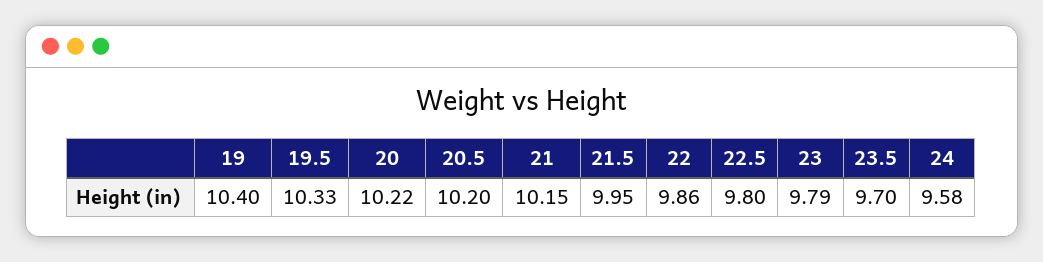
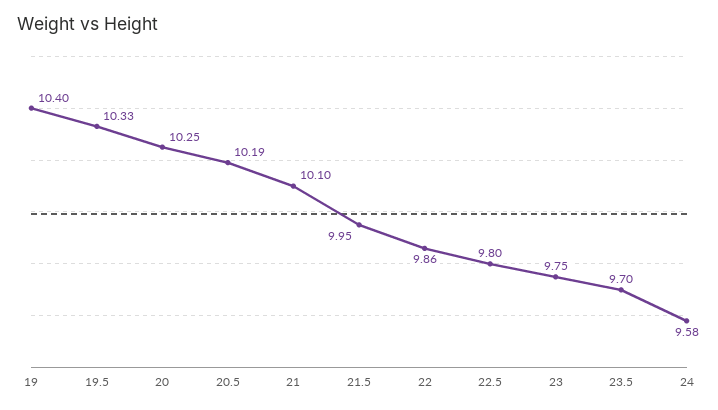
20: 10.22 -> 10.25
20.5: 10.2 -> 10.19
21: 10.15 -> 10.1
23: 9.79 -> 9.75

